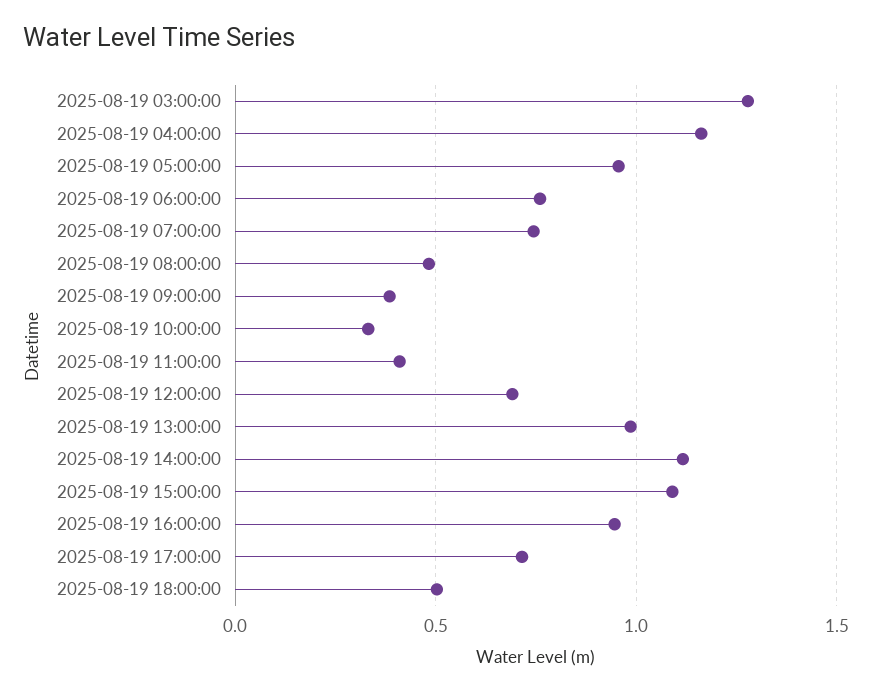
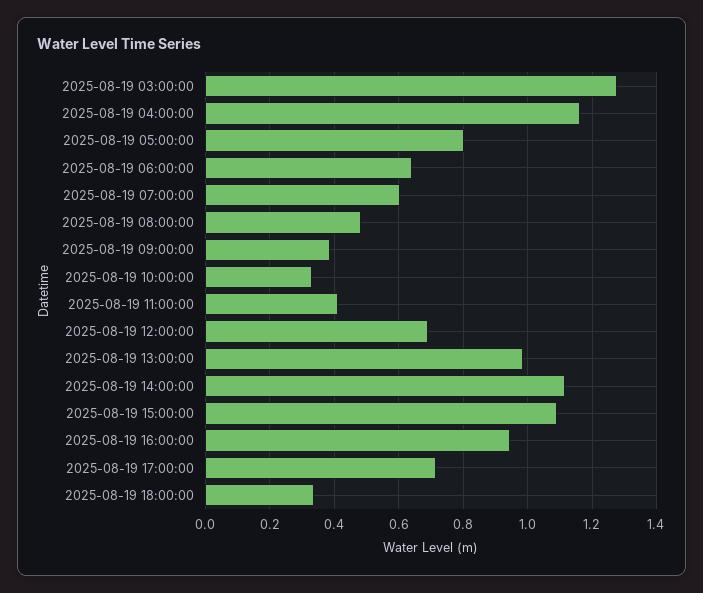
2025-08-19 05:00:00: 0.95 -> 0.8
2025-08-19 06:00:00: 0.75 -> 0.64
2025-08-19 07:00:00: 0.75 -> 0.6
2025-08-19 18:00:00: 0.5 -> 0.34

